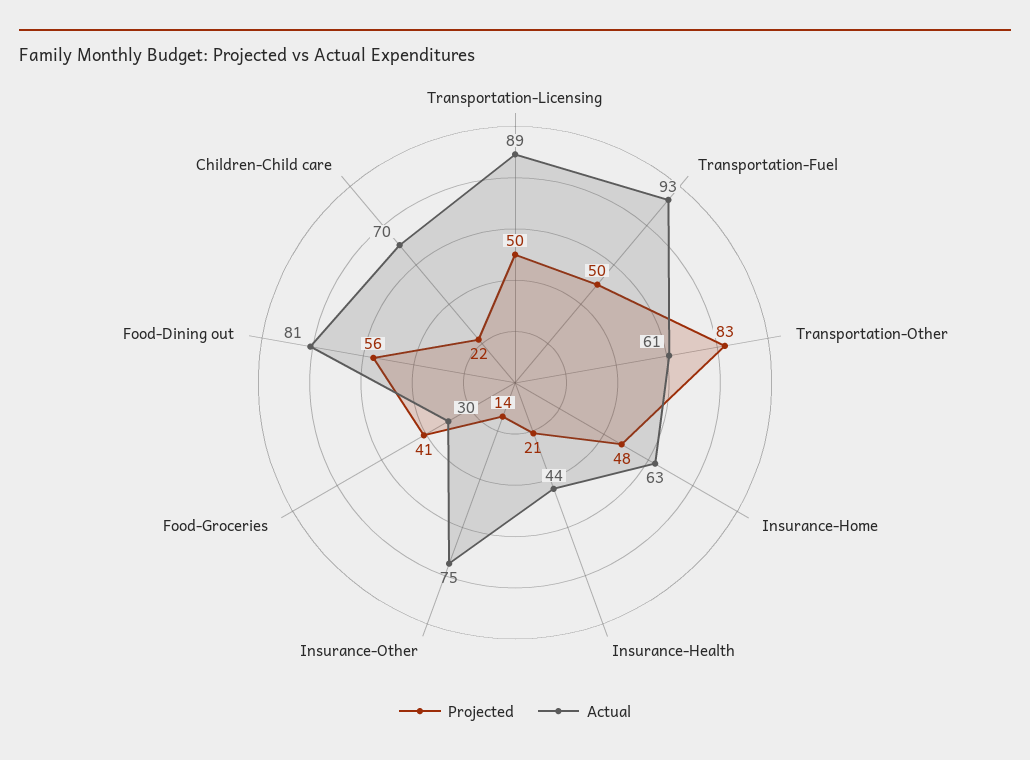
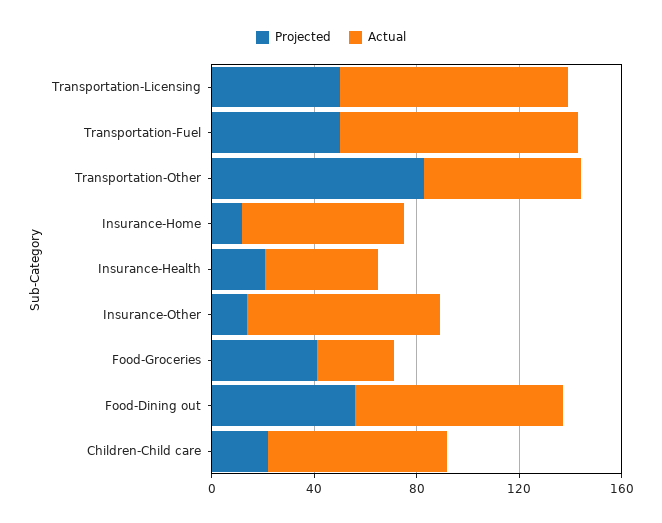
Projected, Insurance-Home: 48 -> 10

